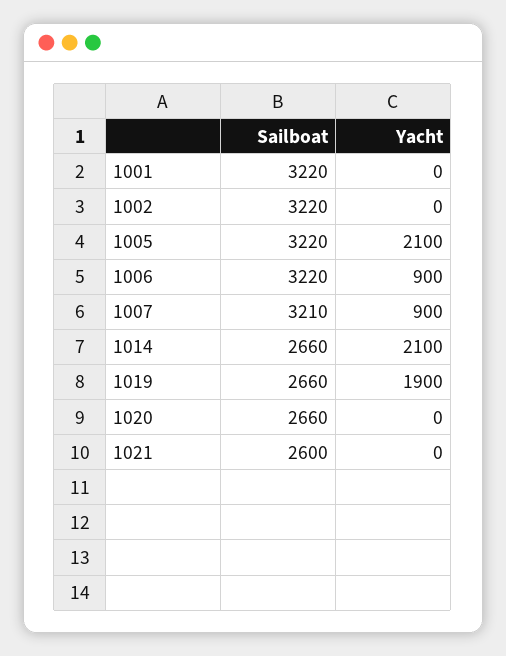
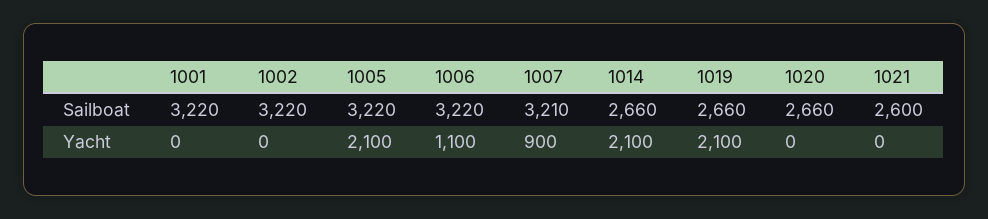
Yacht, 1006: 900 -> 1100
Yacht, 1019: 1900 -> 2100

